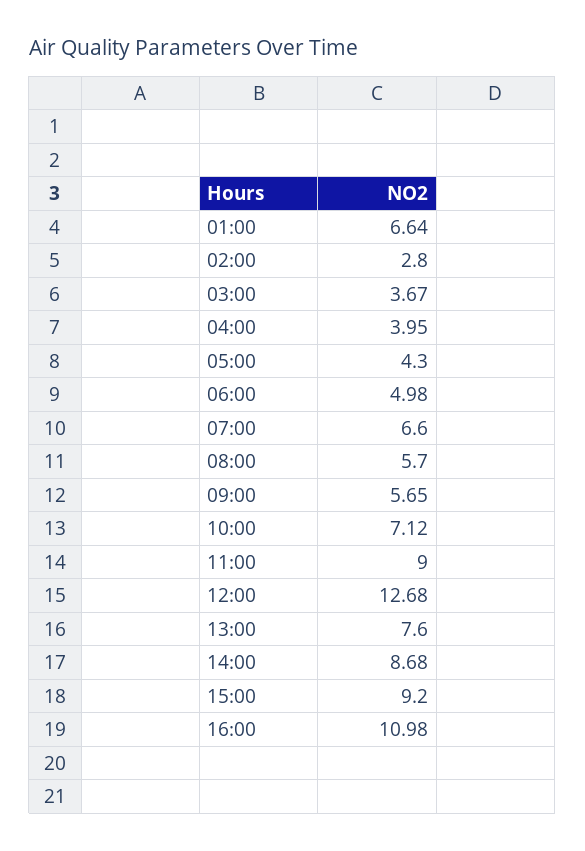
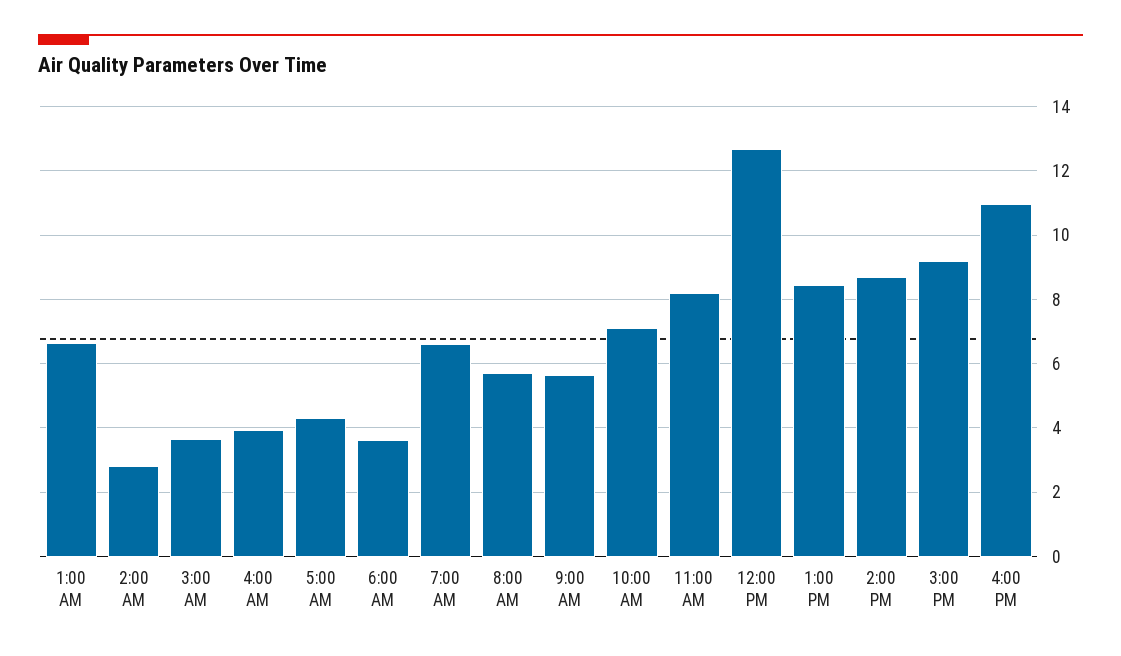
06:00: 4.98 -> 3.6
11:00: 9 -> 8.2
13:00: 7.6 -> 8.4

